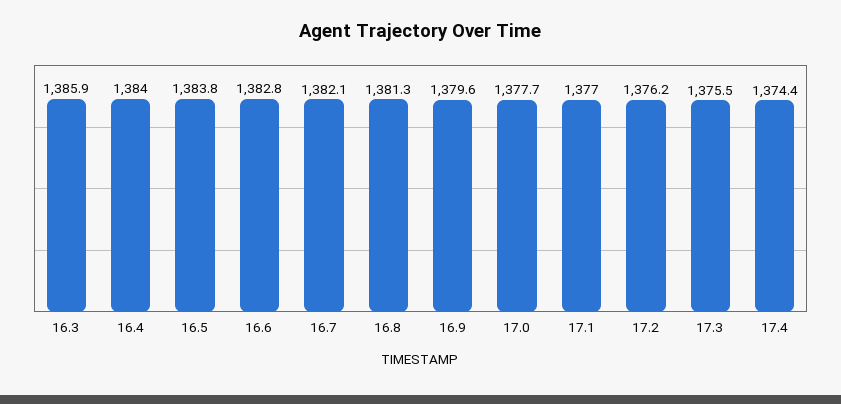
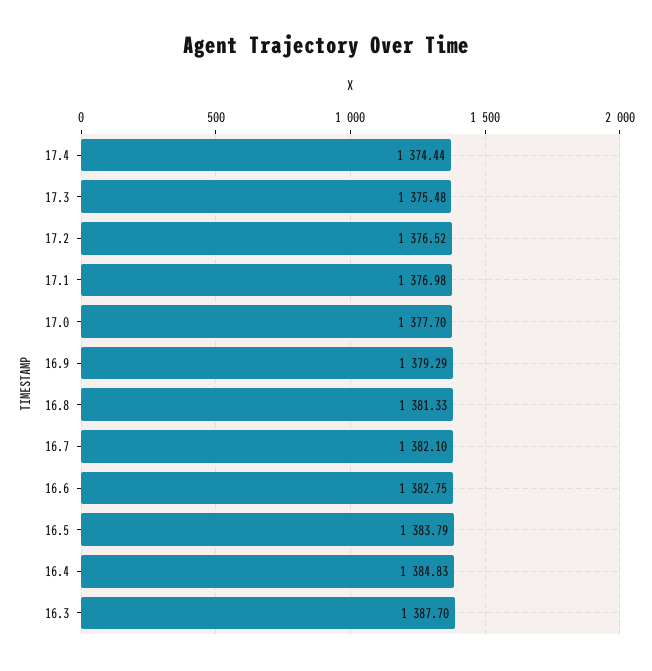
16.3: 1385.9 -> 1387.7
16.4: 1384 -> 1384.83
16.9: 1379.6 -> 1379.29
17.2: 1376.2 -> 1376.52

